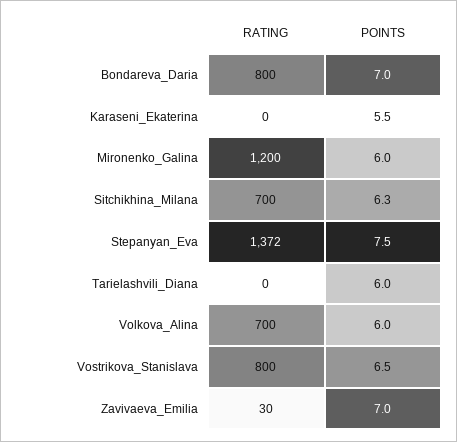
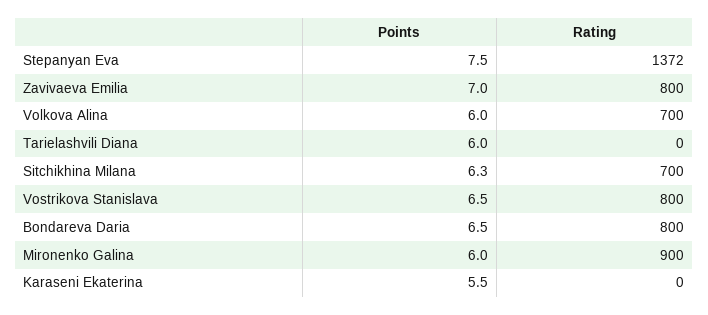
POINTS, Bondareva_Daria: 7 -> 6.5
RATING, Mironenko_Galina: 1200 -> 900
RATING, Zavivaeva_Emilia: 30 -> 800

